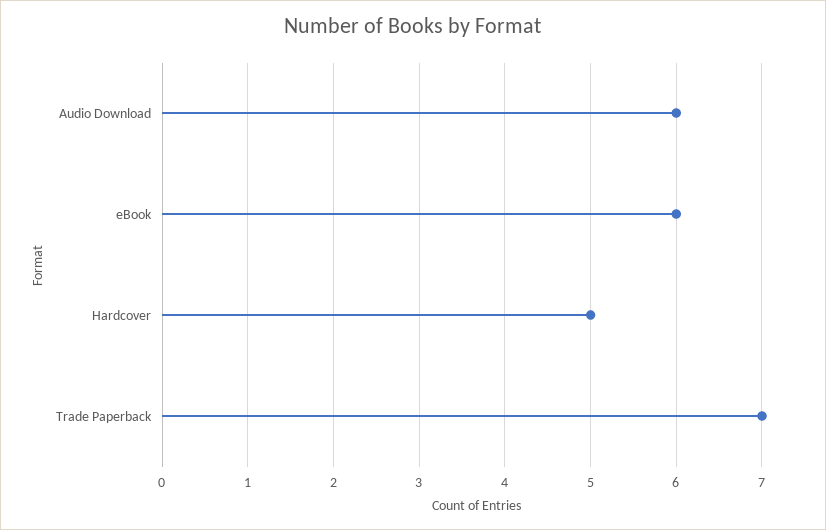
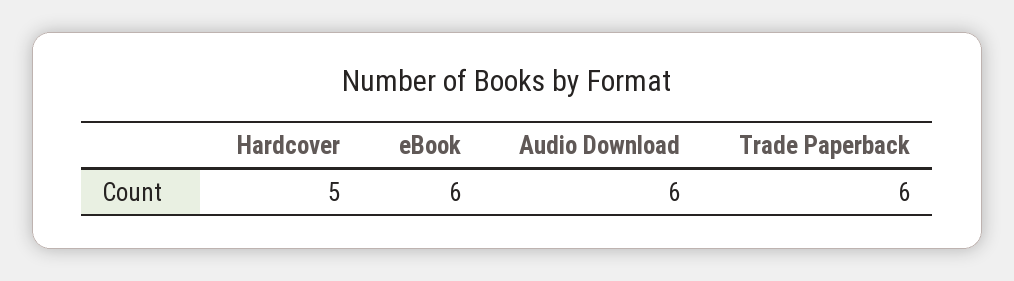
Trade Paperback: 7 -> 6

